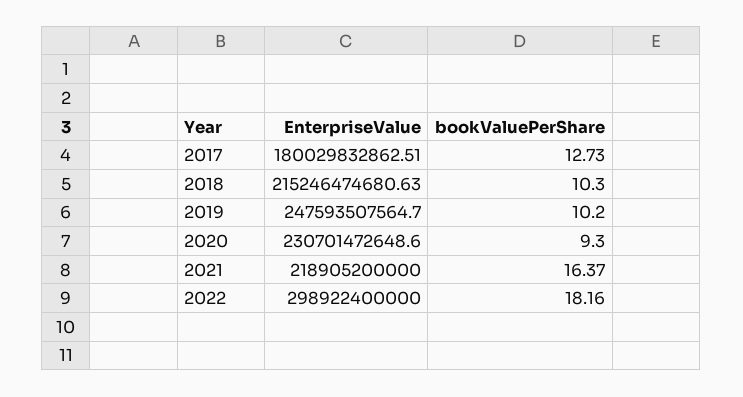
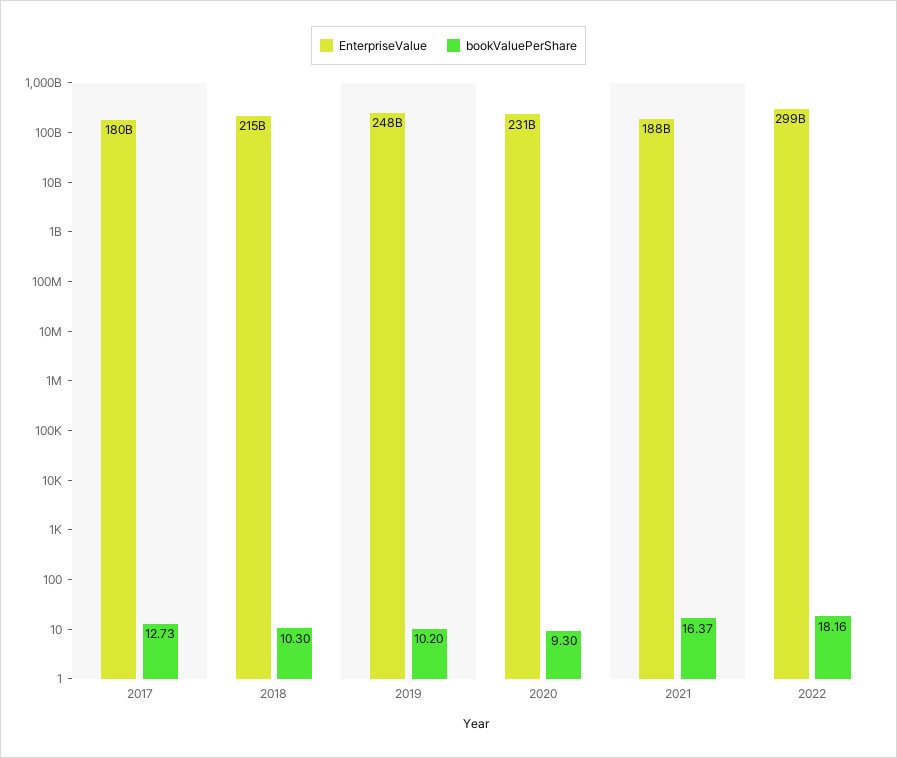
EnterpriseValue, 2021: 218905200000 -> 188000000000

